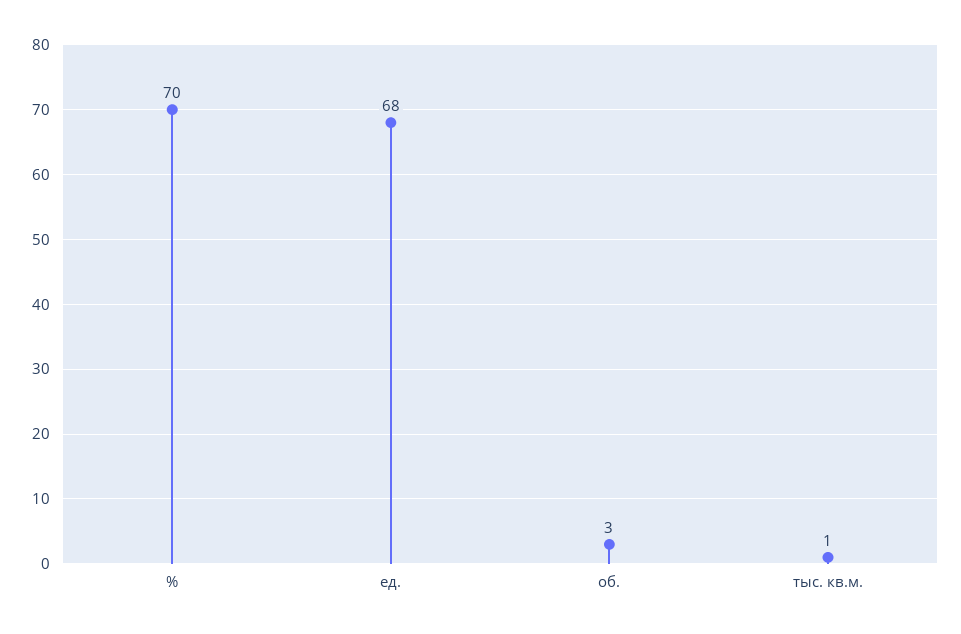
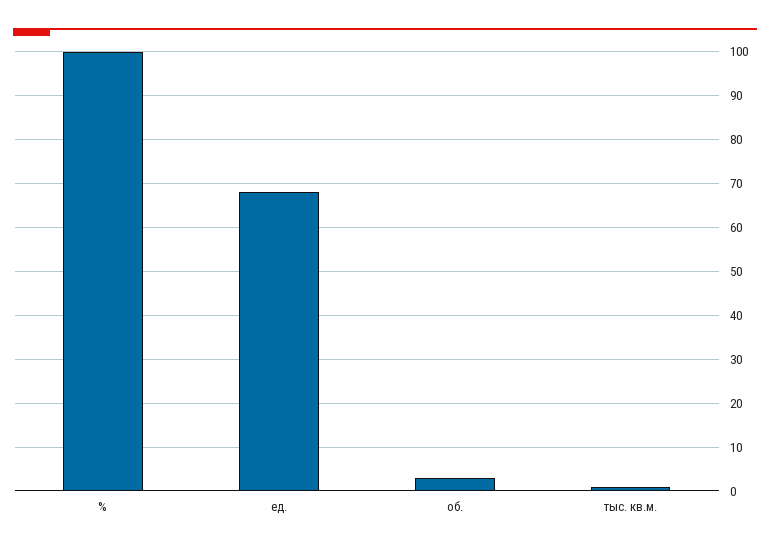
%: 70 -> 100

